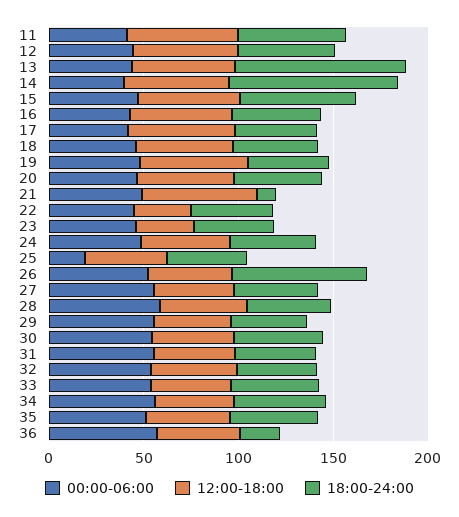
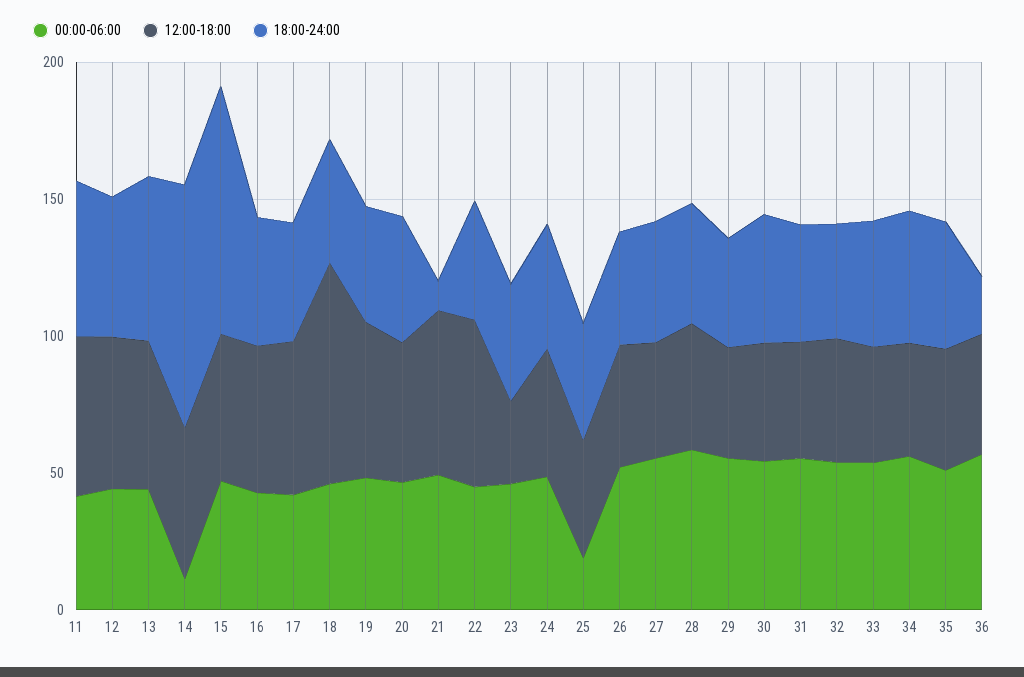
18:00-24:00, 13: 90 -> 60
00:00-06:00, 14: 40 -> 10
18:00-24:00, 15: 60 -> 90
12:00-18:00, 18: 50 -> 80
12:00-18:00, 22: 30 -> 60
18:00-24:00, 26: 70 -> 40

